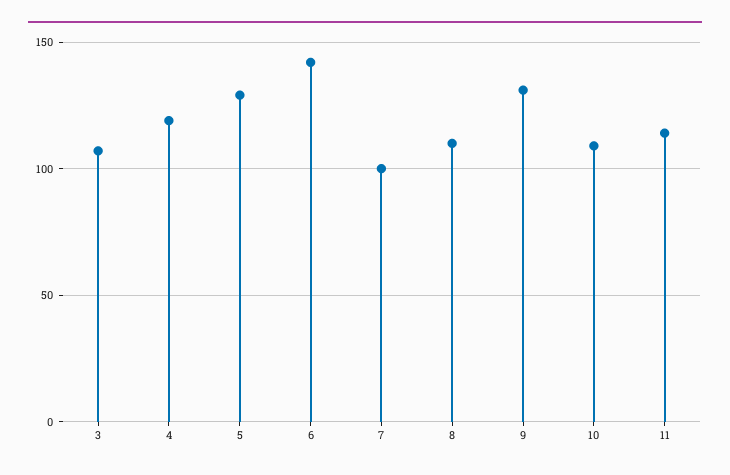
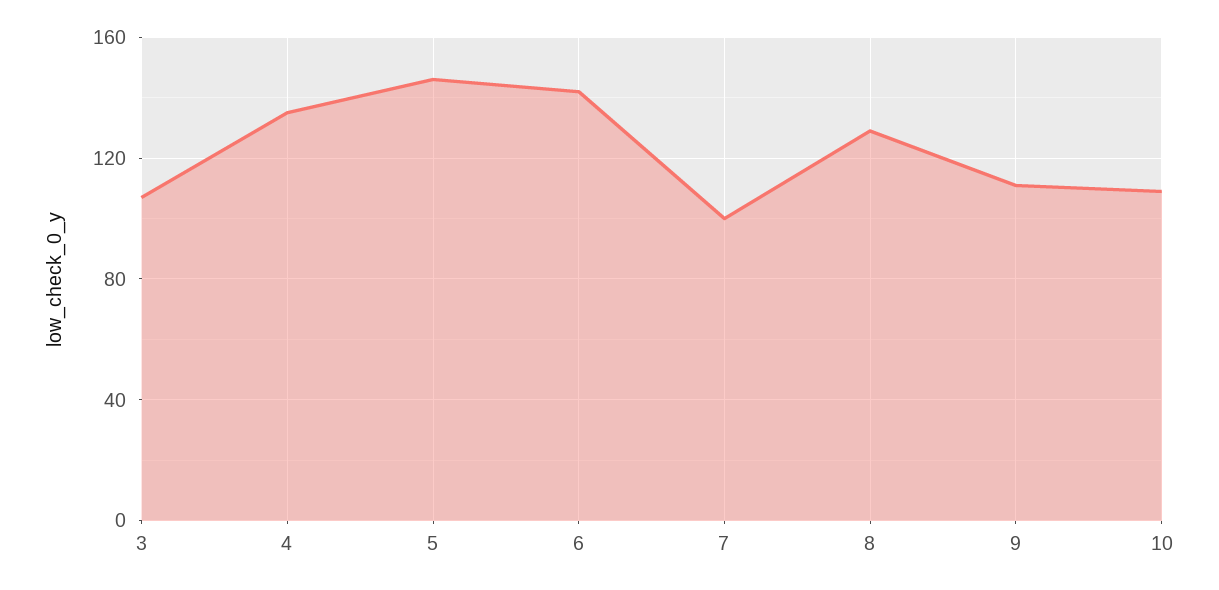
4: 120 -> 135
5: 130 -> 145
8: 110 -> 130
9: 130 -> 110
11: 115 -> none

